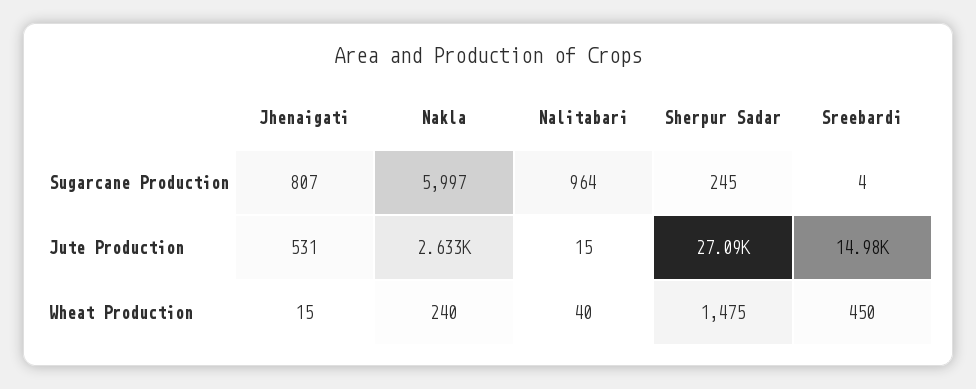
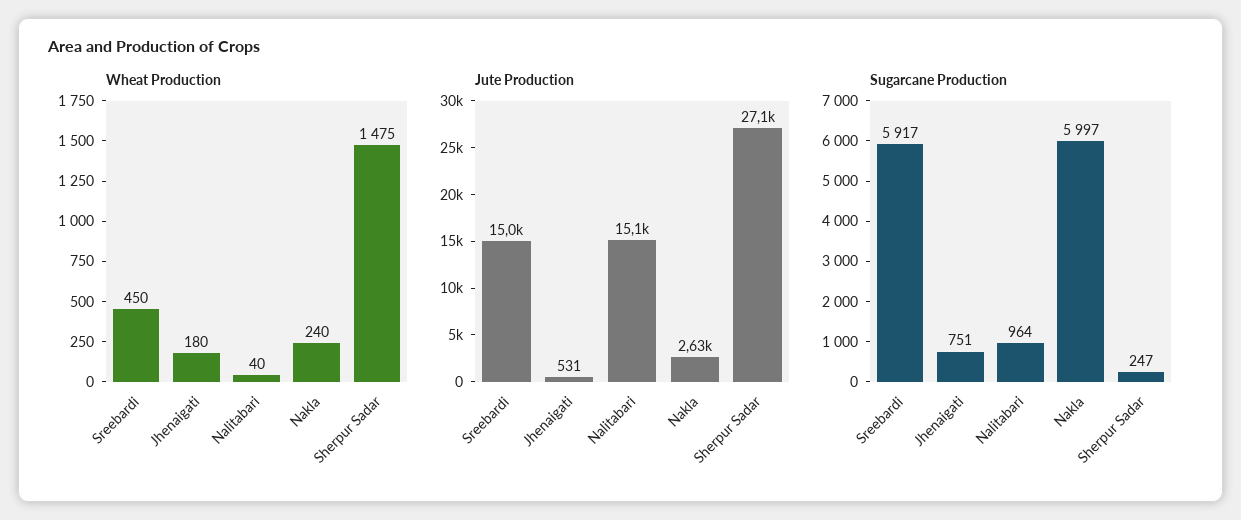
Sugarcane Production, Jhenaigati: 807 -> 751
Sugarcane Production, Sherpur Sadar: 245 -> 247
Sugarcane Production, Sreebardi: 4 -> 5917
Jute Production, Nalitabari: 15 -> 15100
Wheat Production, Jhenaigati: 15 -> 180

